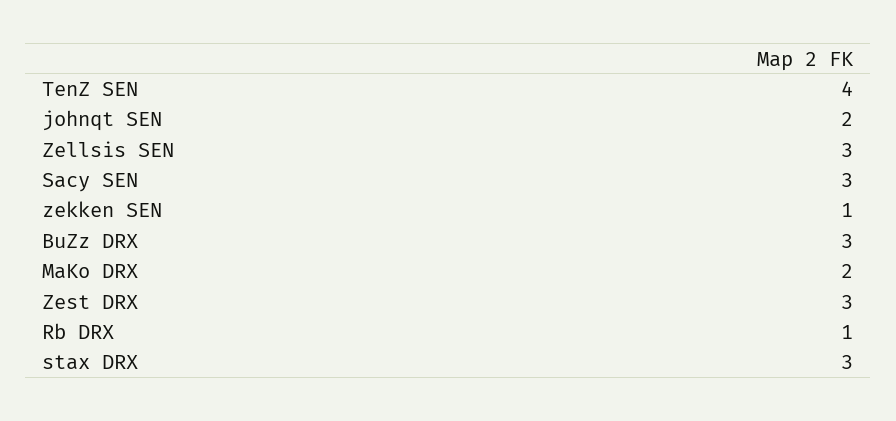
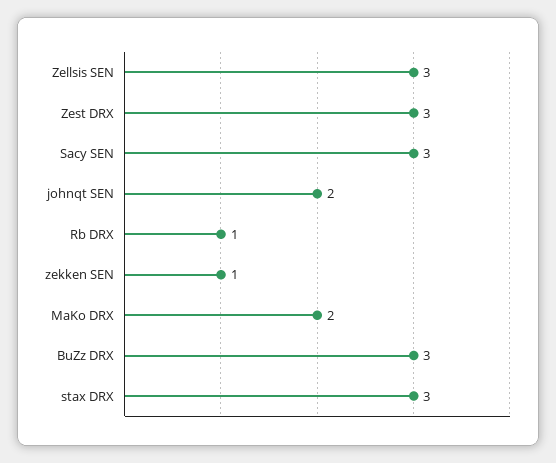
TenZ SEN: 4 -> none

